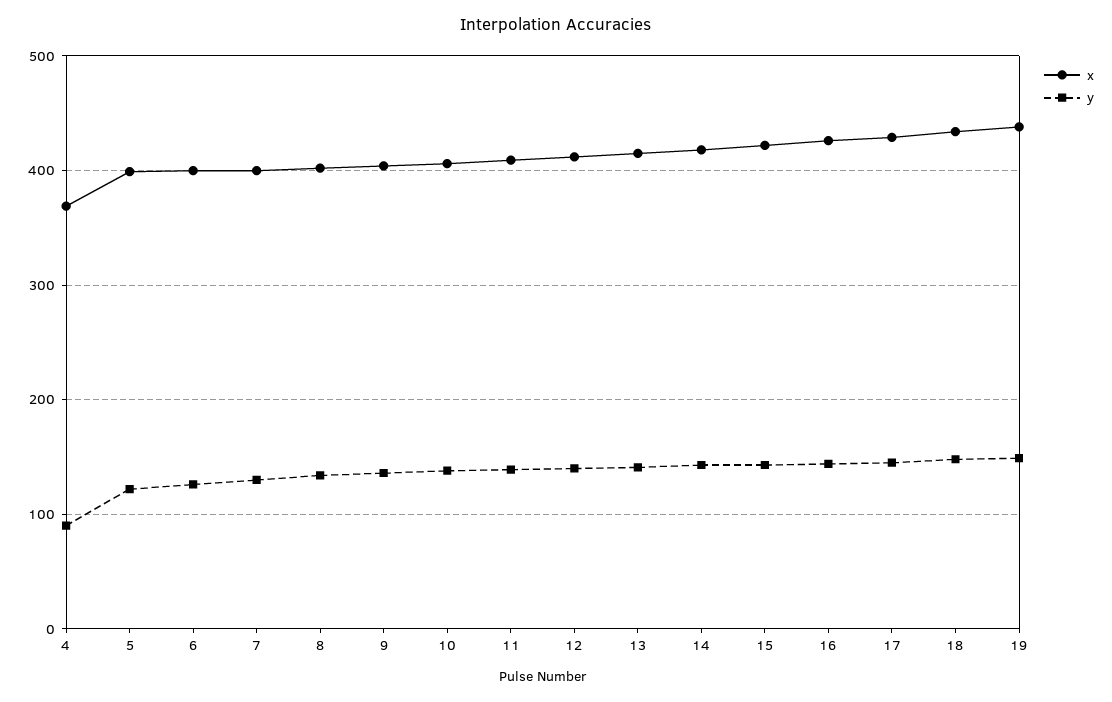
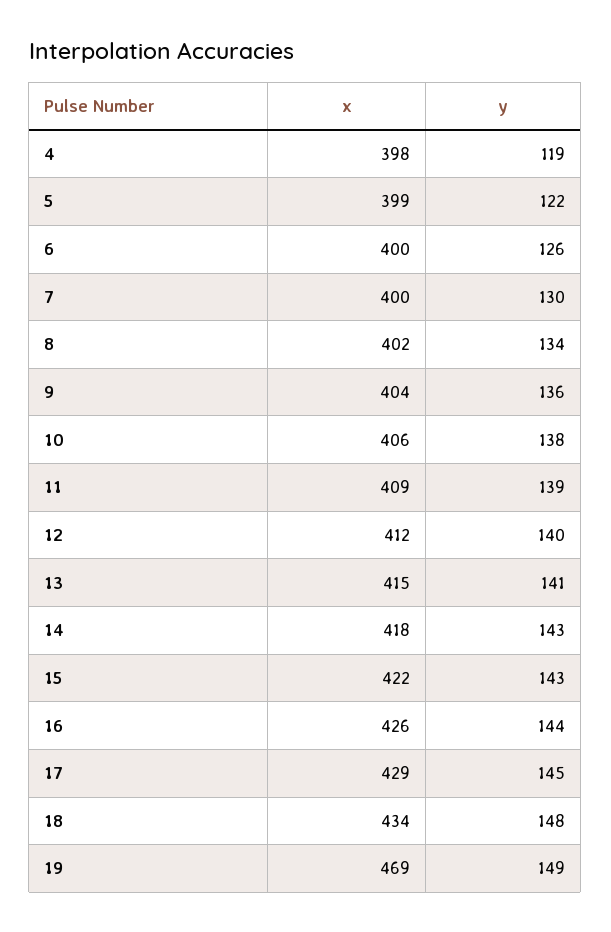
x, 4: 370 -> 398
y, 4: 90 -> 119
x, 19: 440 -> 469

